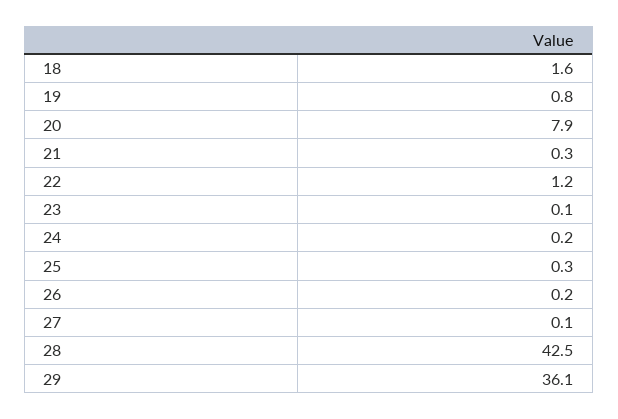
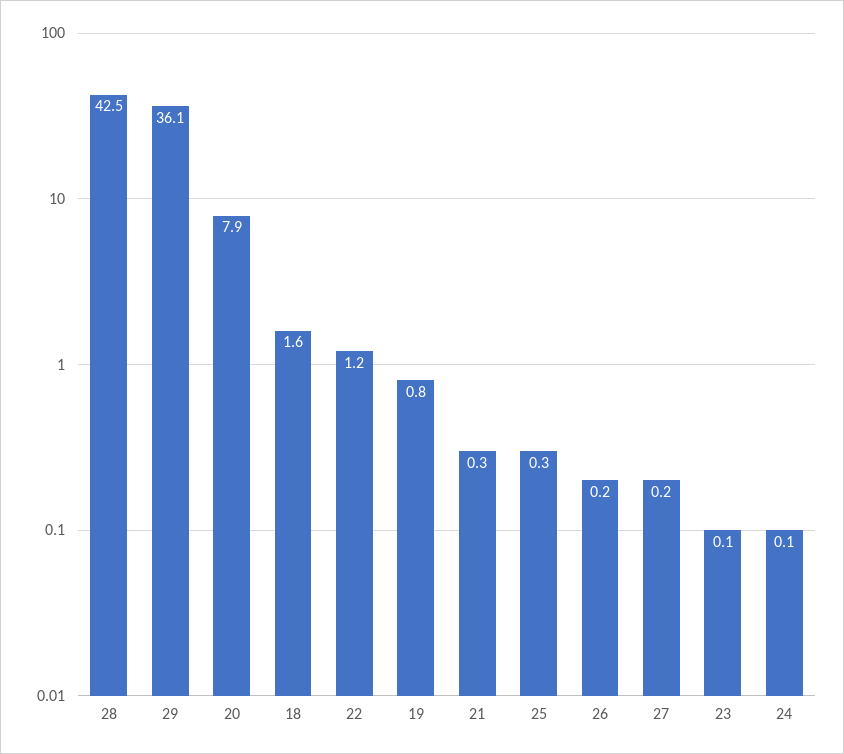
24: 0.2 -> 0.1
27: 0.1 -> 0.2

